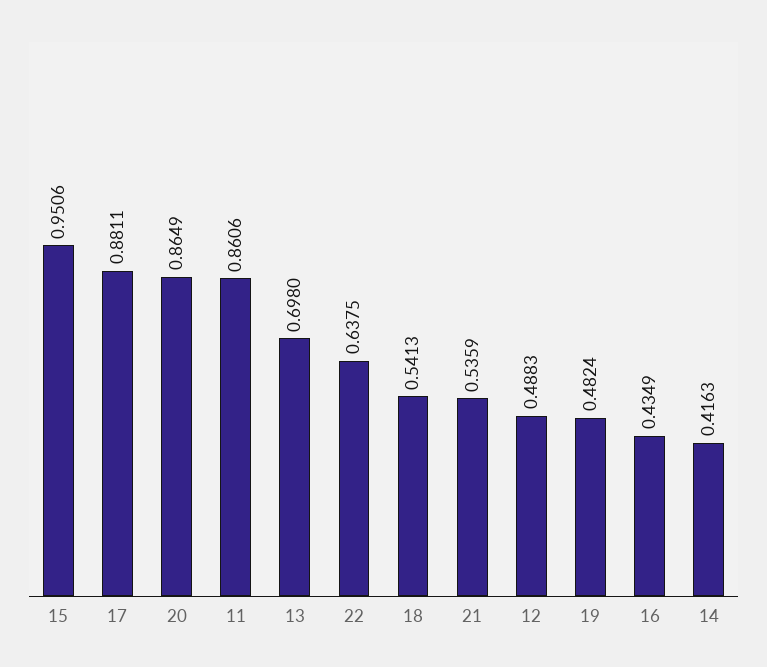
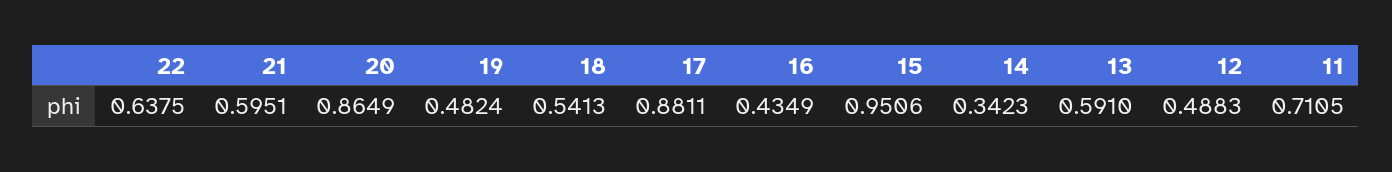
11: 0.8606 -> 0.7105
13: 0.698 -> 0.591
21: 0.5359 -> 0.5951
14: 0.4163 -> 0.3423

